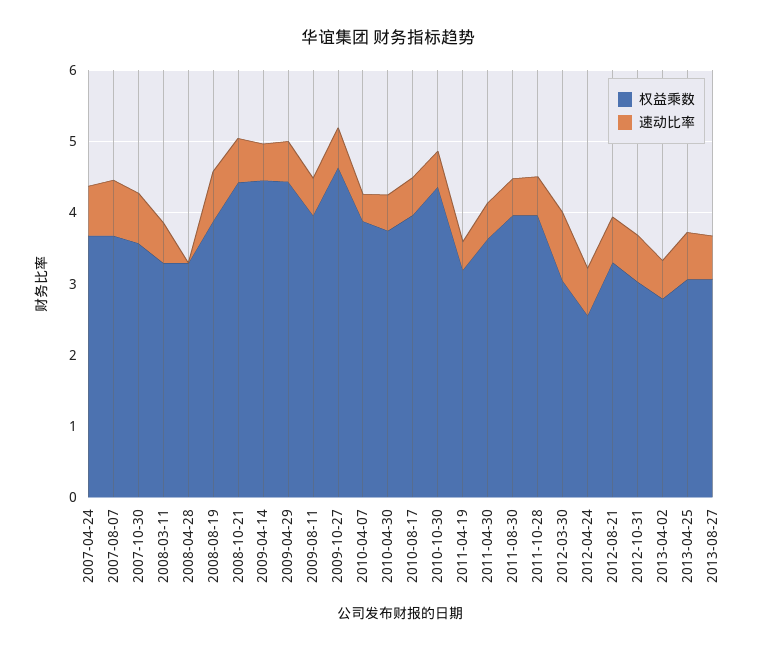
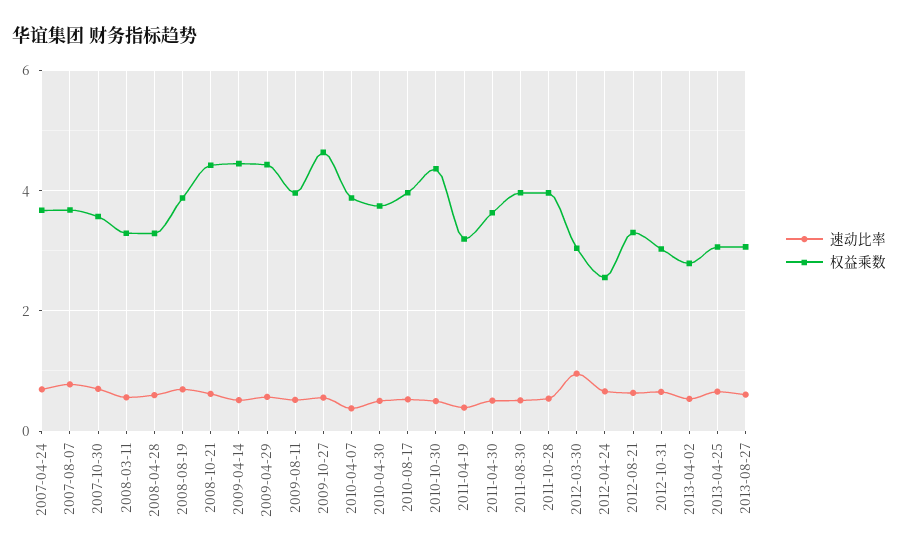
速动比率, 2008-04-28: 0 -> 0.6

